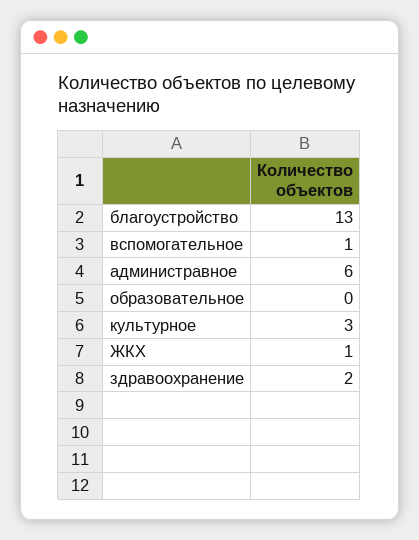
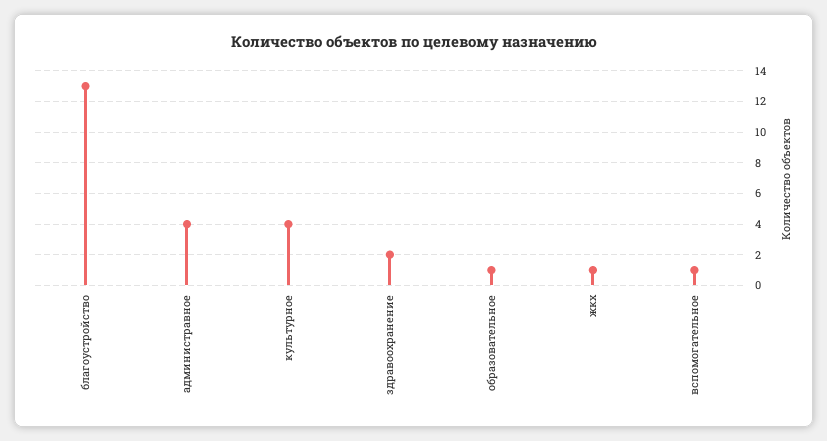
администравное: 6 -> 4
образовательное: 0 -> 1
культурное: 3 -> 4

